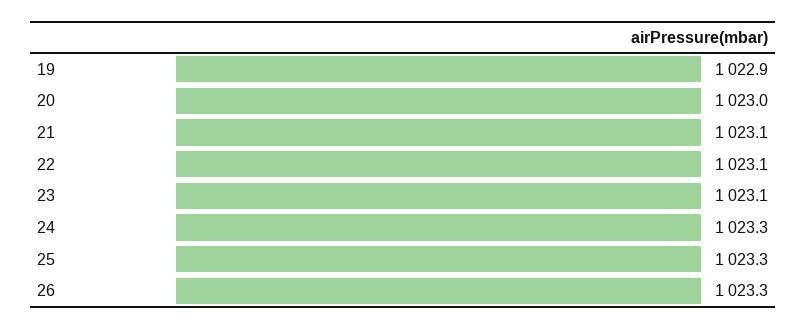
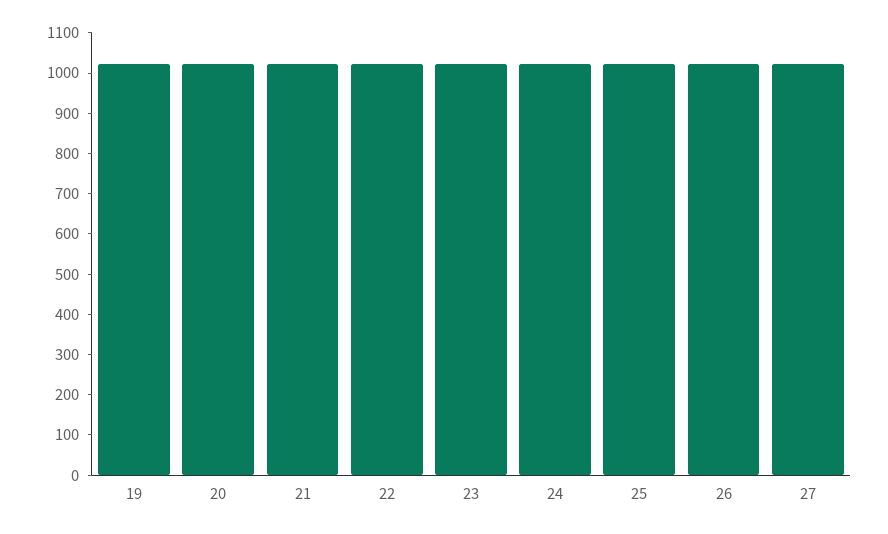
27: none -> 1020

